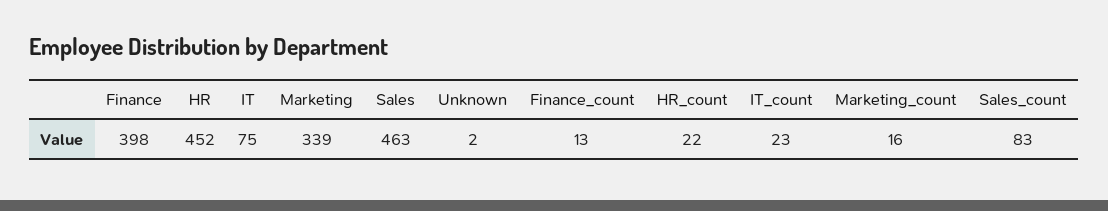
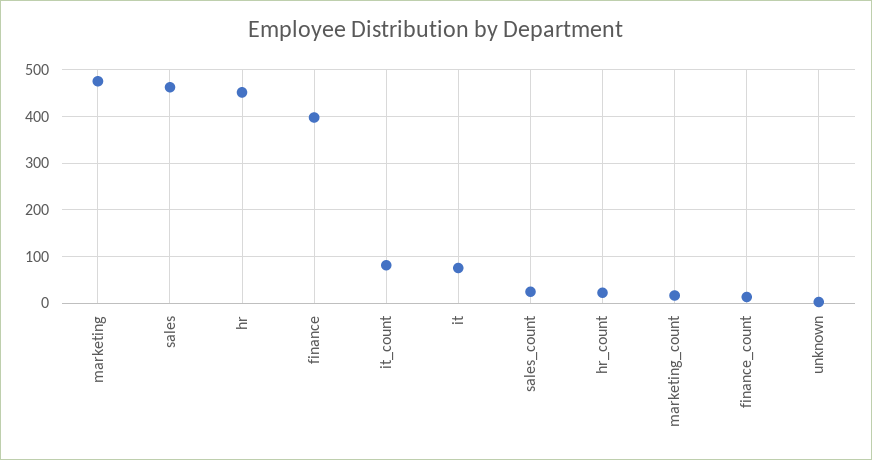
Marketing: 339 -> 480
IT_count: 23 -> 80
Sales_count: 83 -> 20

